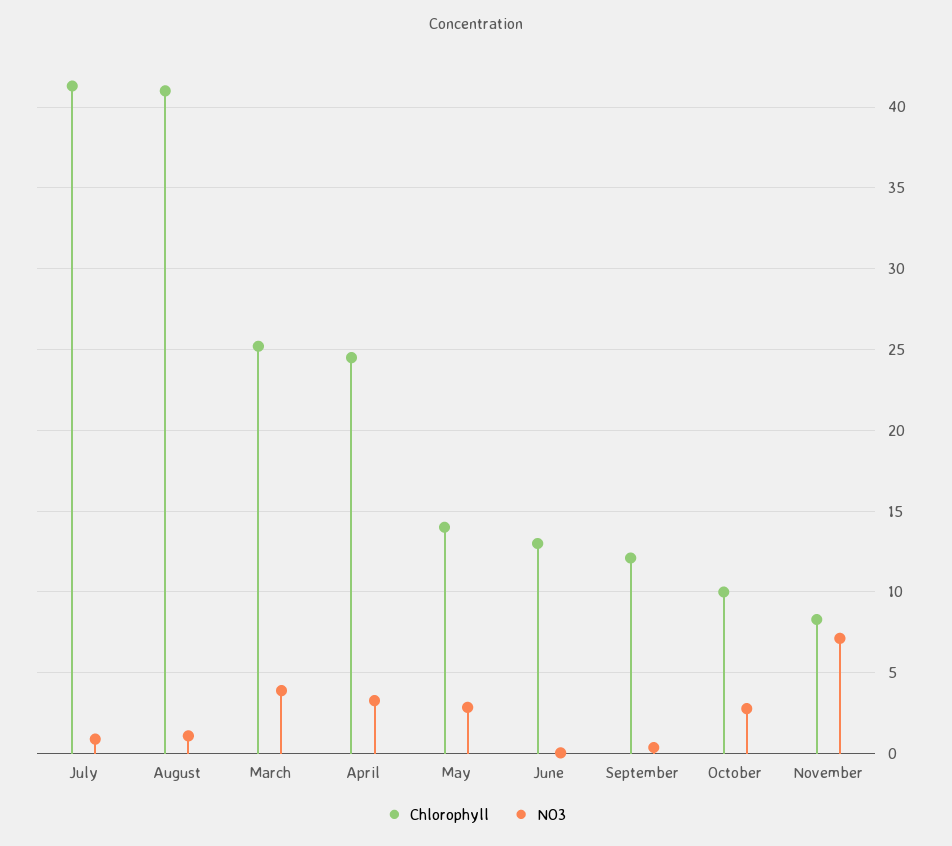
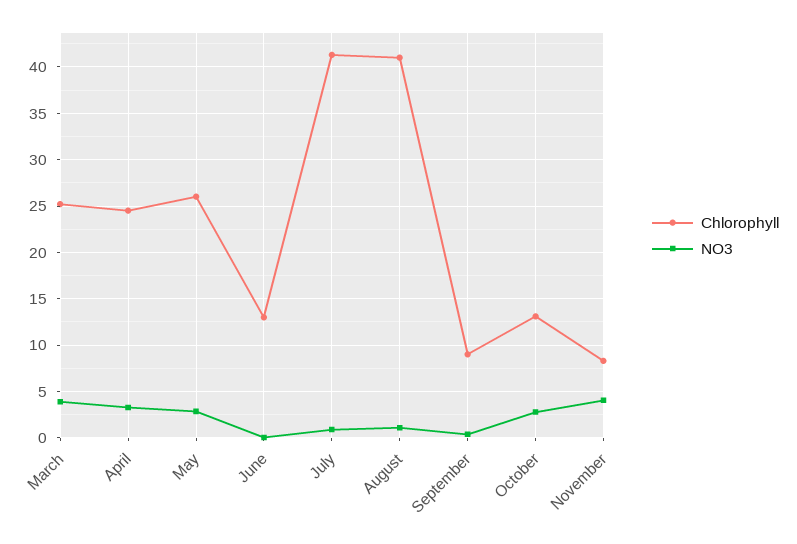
Chlorophyll, May: 14 -> 26
Chlorophyll, September: 12 -> 9
Chlorophyll, October: 10 -> 13
NO3, November: 7 -> 4

